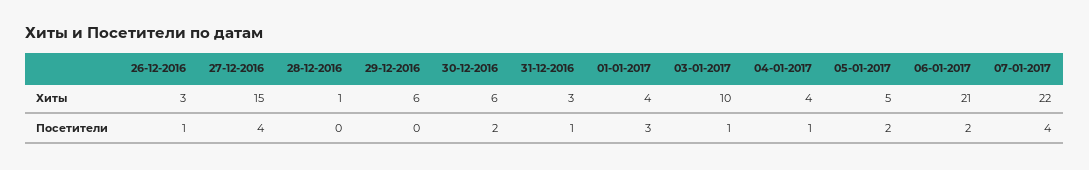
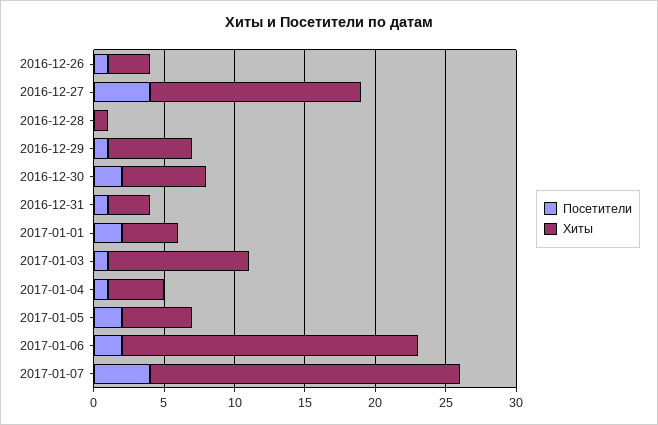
Посетители, 29-12-2016: 0 -> 1
Посетители, 01-01-2017: 3 -> 2

